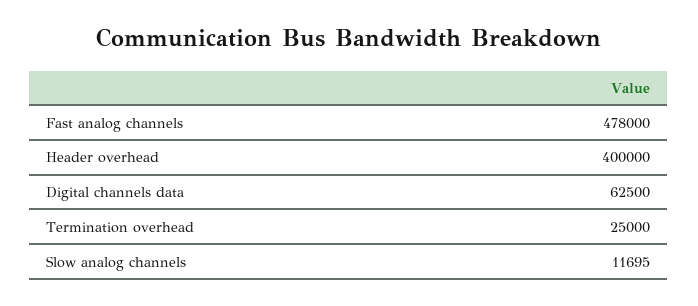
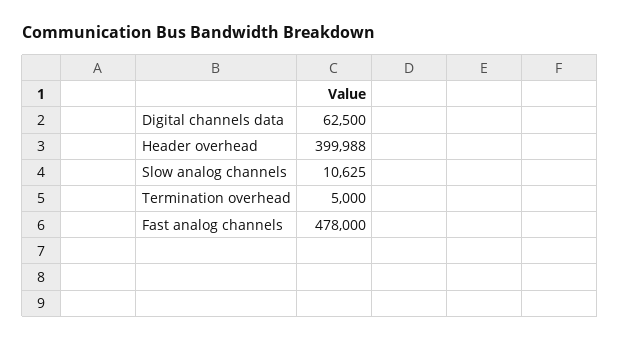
Header overhead: 400000 -> 399988
Termination overhead: 25000 -> 5000
Slow analog channels: 11695 -> 10625

